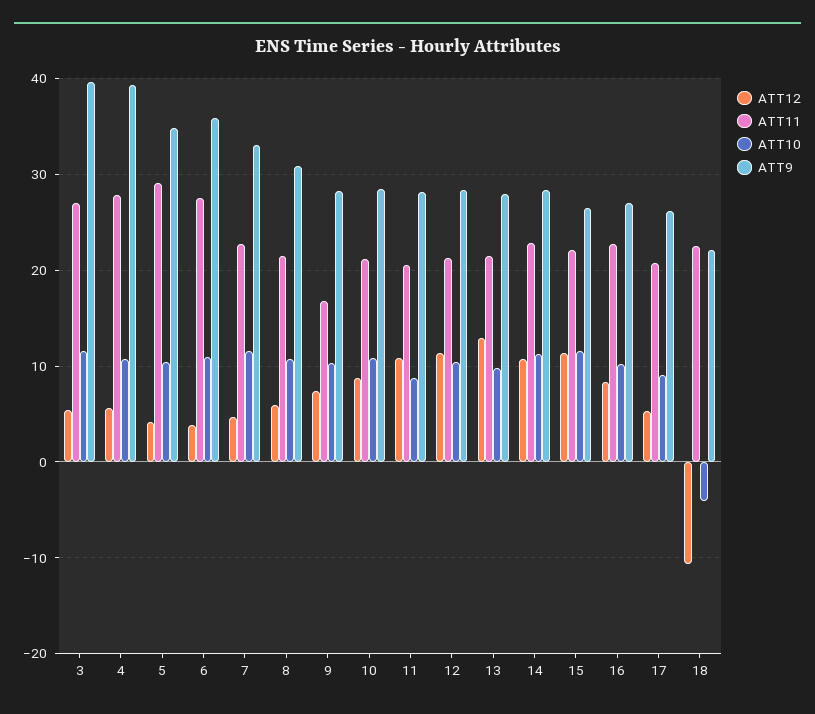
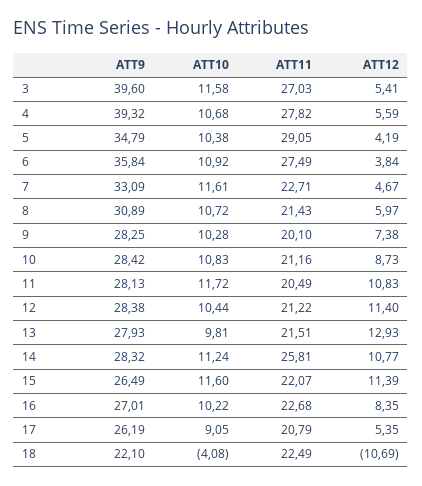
ATT11, 9: 17 -> 20.1
ATT10, 11: 9 -> 11.72
ATT11, 14: 23 -> 25.81

